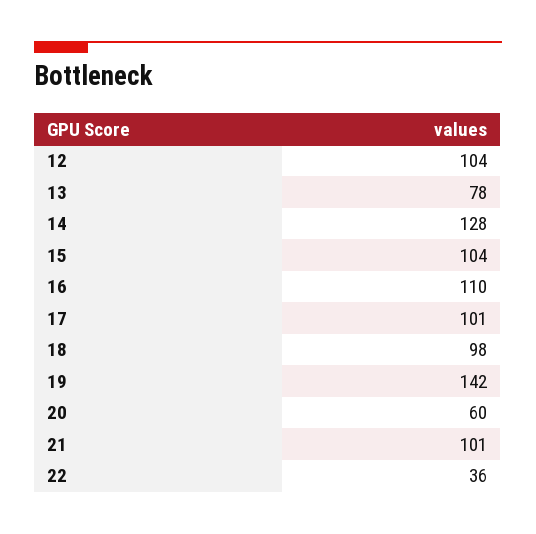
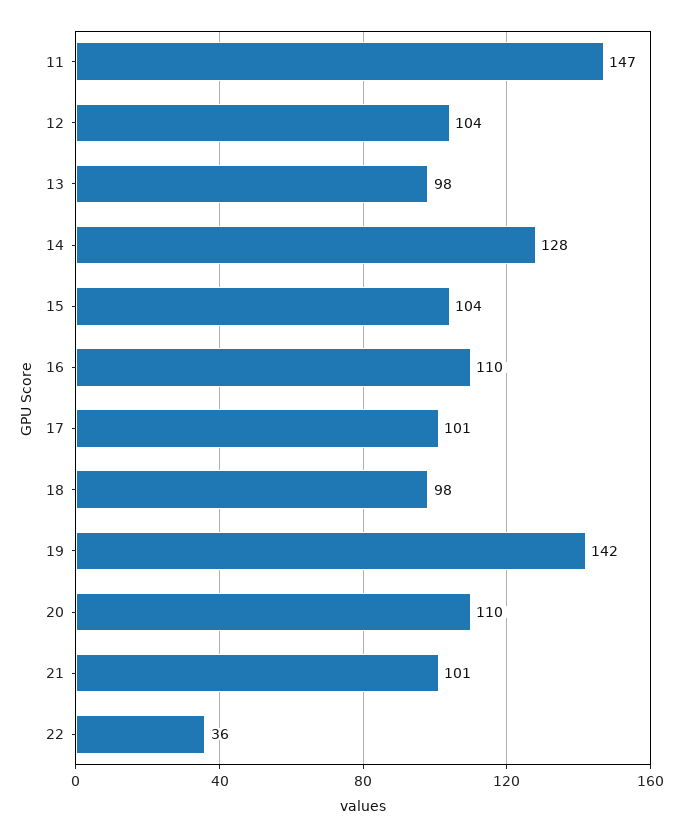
13: 78 -> 98
20: 60 -> 110
11: none -> 147

